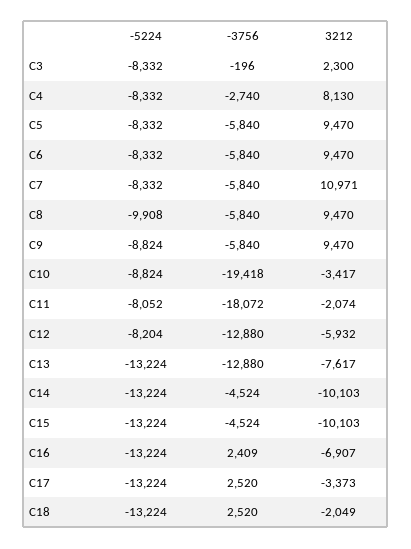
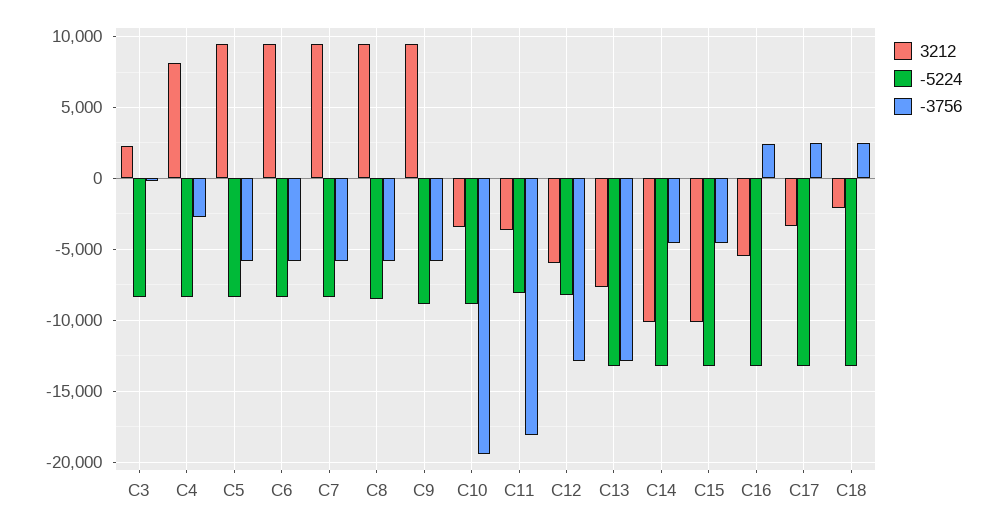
3212, C7: 10971 -> 9500
-5224, C8: -9908 -> -8500
3212, C11: -2074 -> -3500
3212, C16: -6907 -> -5500

